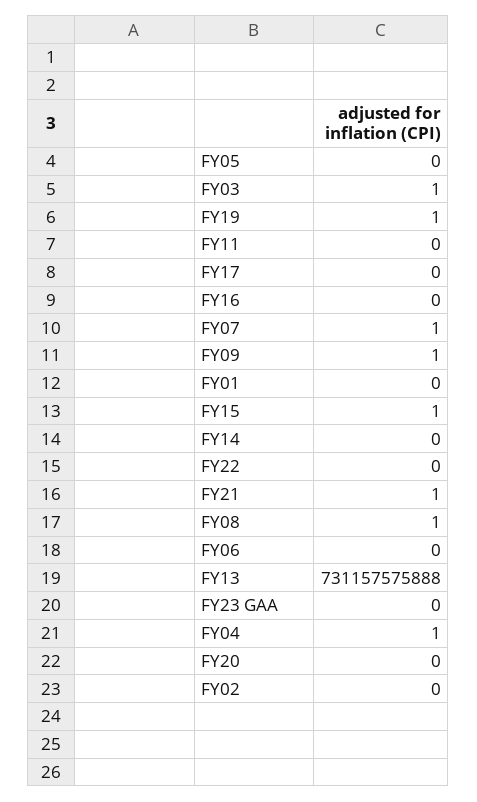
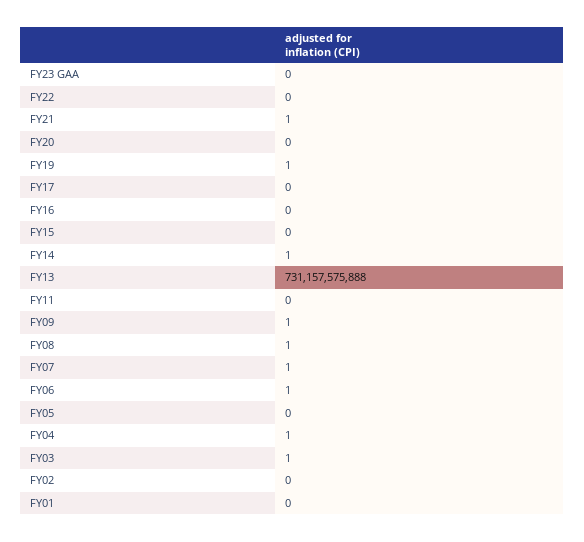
FY15: 1 -> 0
FY14: 0 -> 1
FY06: 0 -> 1

